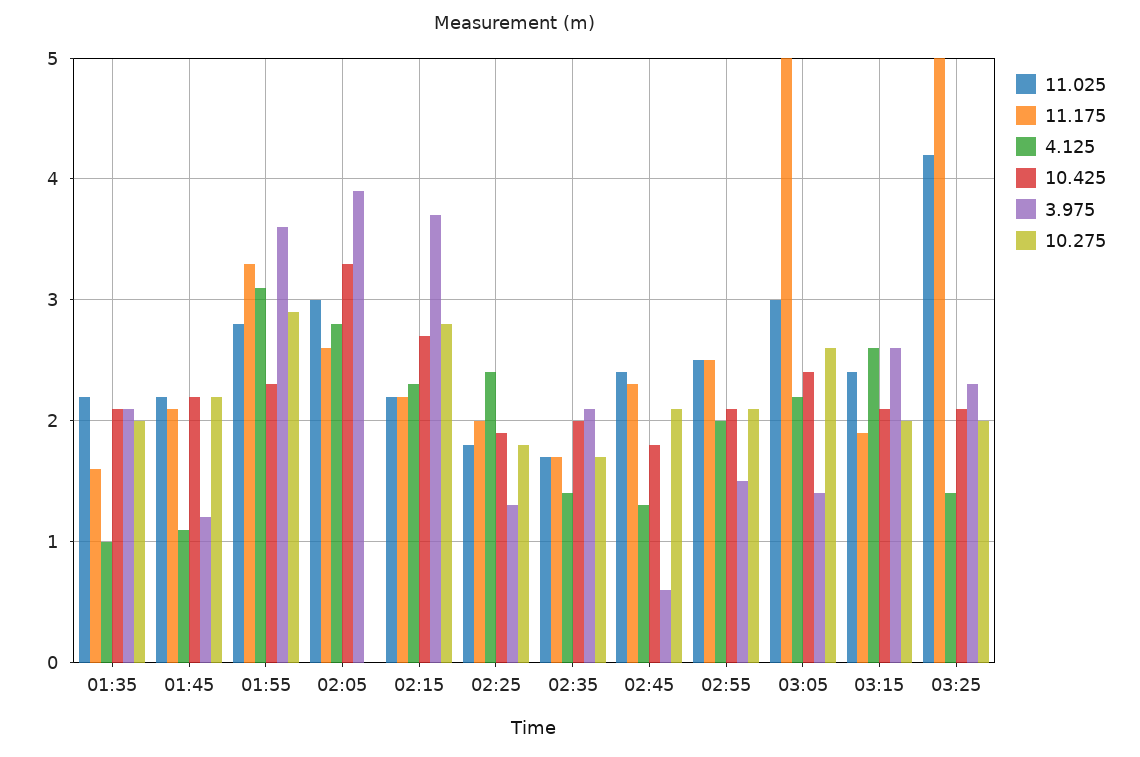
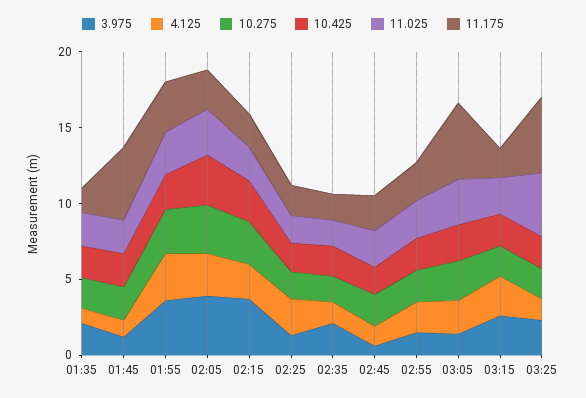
11.175, 01:45: 2.1 -> 5
10.275, 02:05: 0 -> 3

